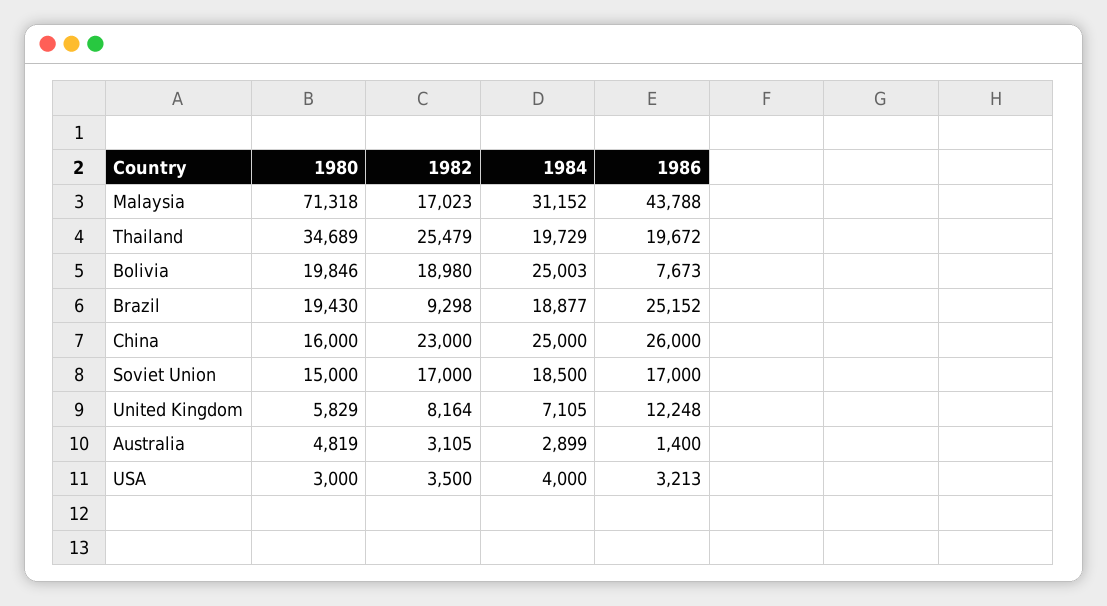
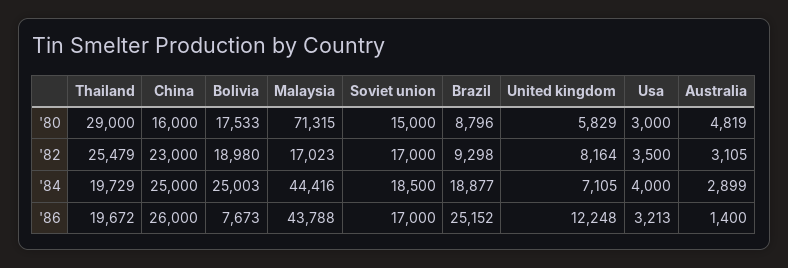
1980, Malaysia: 71318 -> 71315
1984, Malaysia: 31152 -> 44416
1980, Thailand: 34689 -> 29000
1980, Bolivia: 19846 -> 17533
1980, Brazil: 19430 -> 8796

